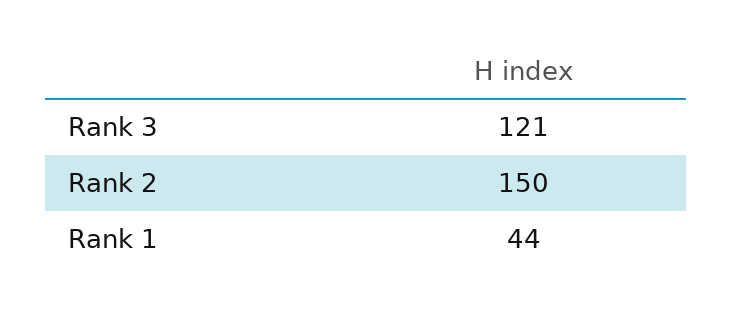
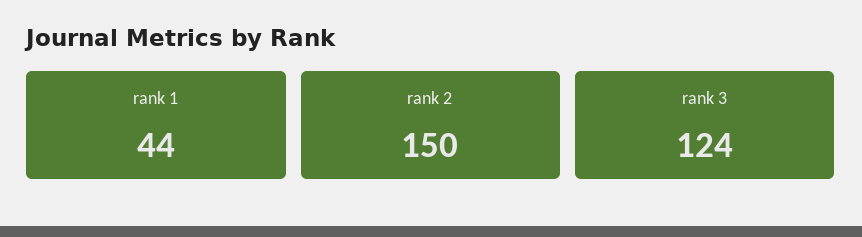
Rank 3: 121 -> 124

